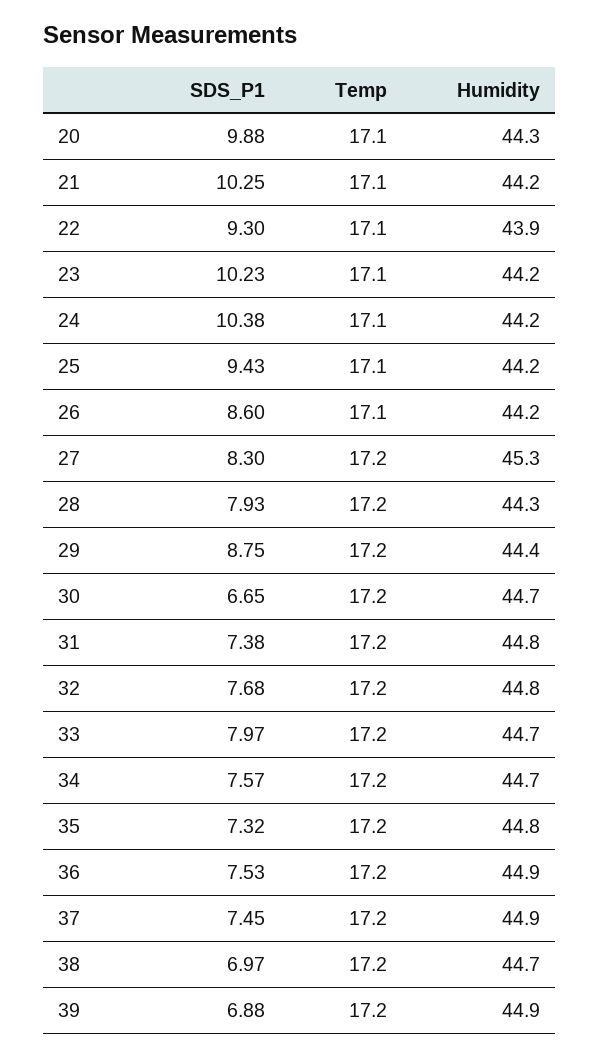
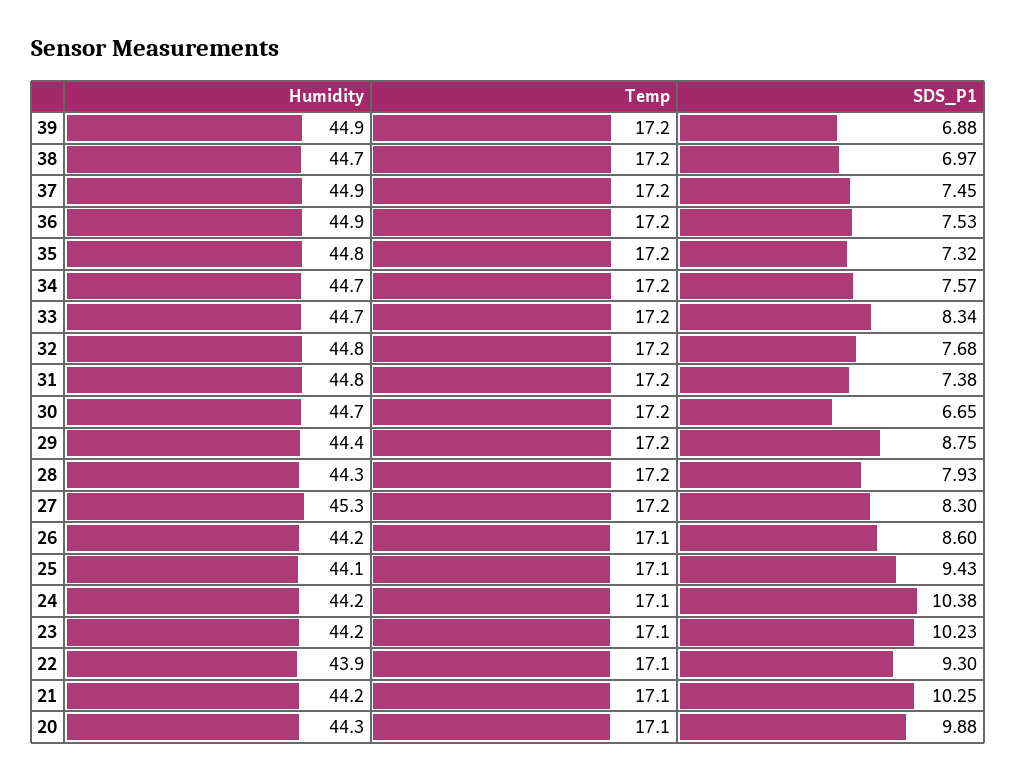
Humidity, 25: 44.2 -> 44.1
SDS_P1, 33: 7.97 -> 8.34

